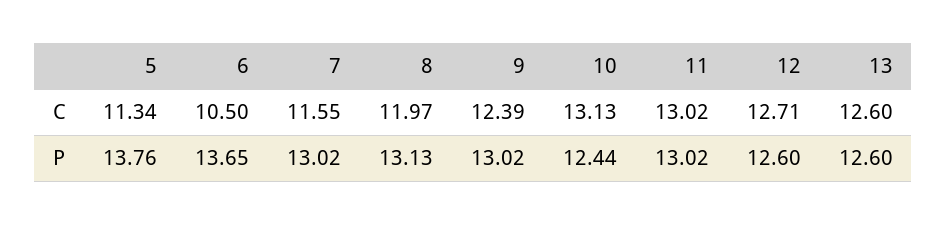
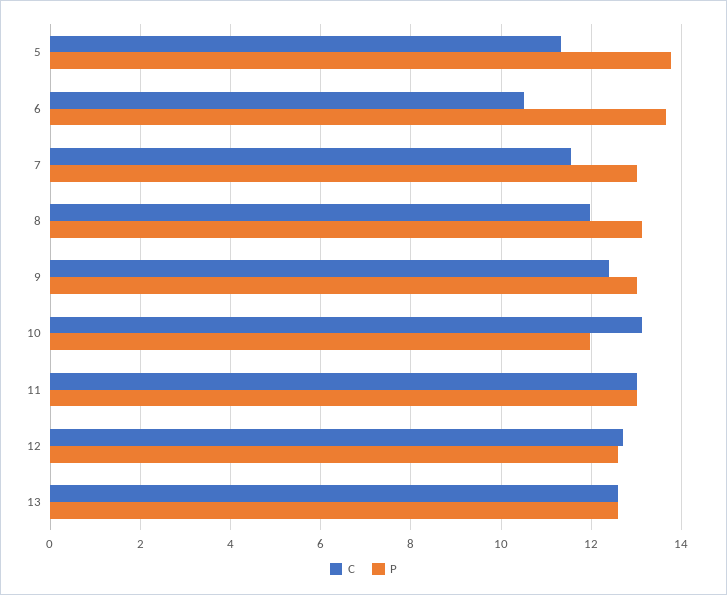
P, 10: 12.44 -> 12

